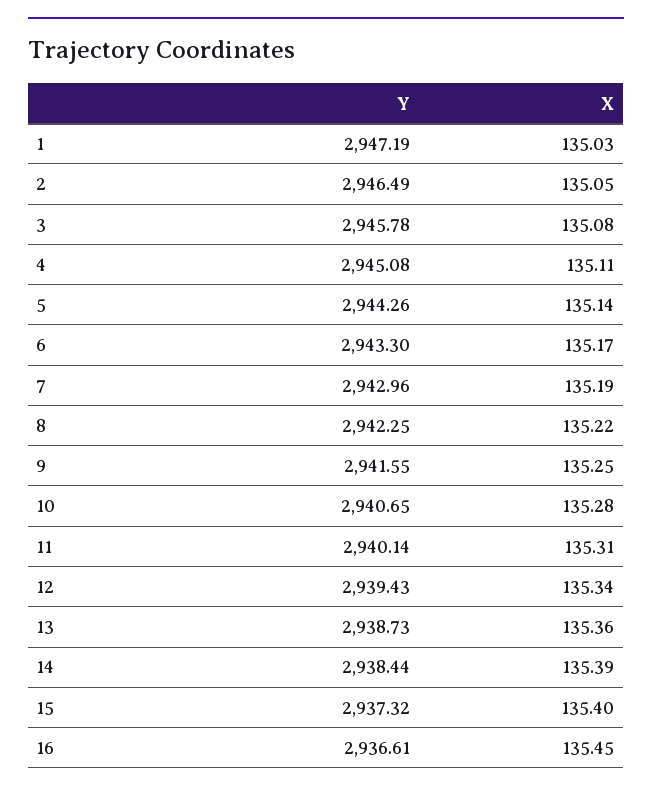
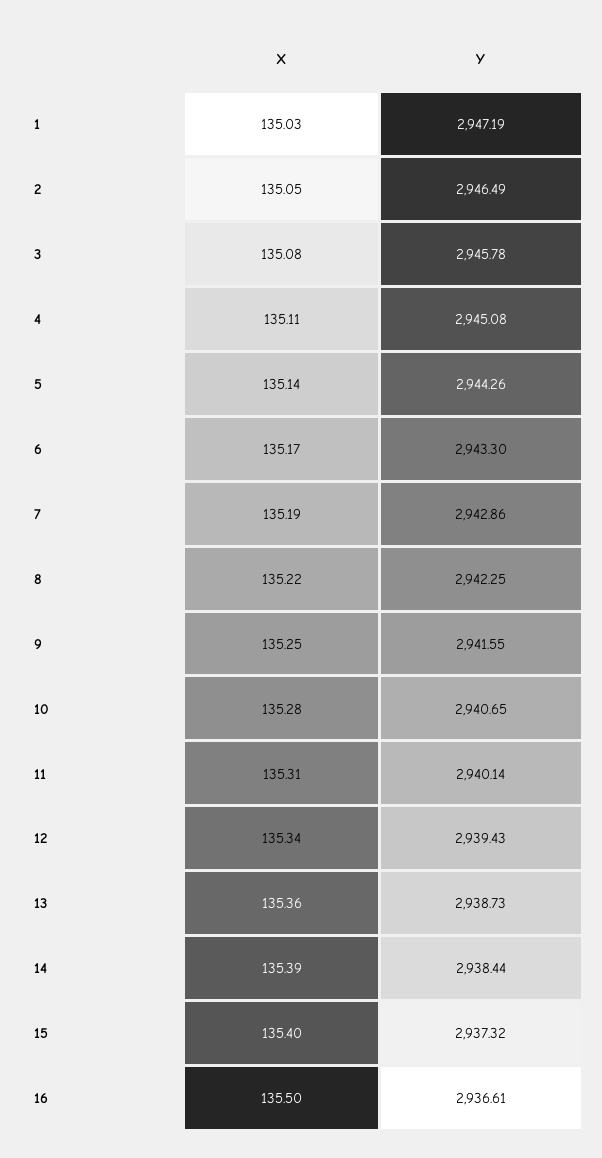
Y, 7: 2942.96 -> 2942.86
X, 16: 135.45 -> 135.5

